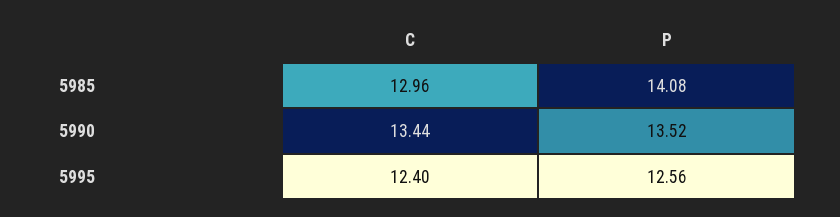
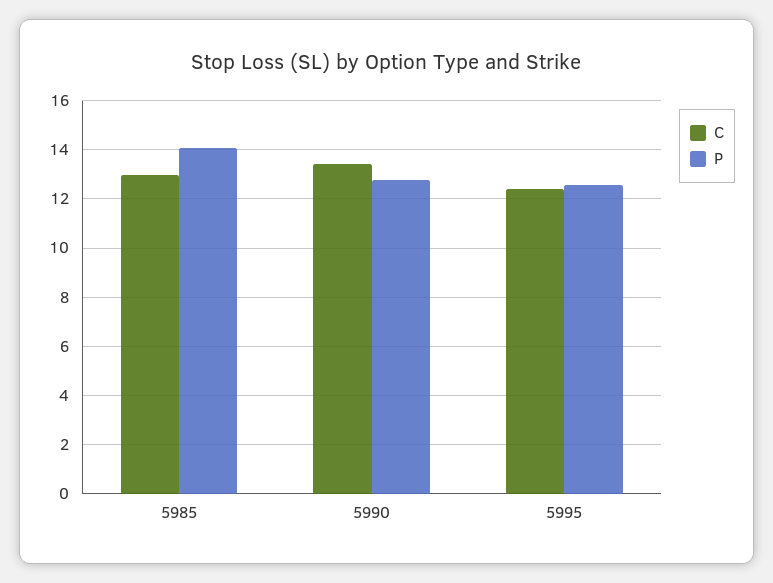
P, 5990: 13.52 -> 12.75

